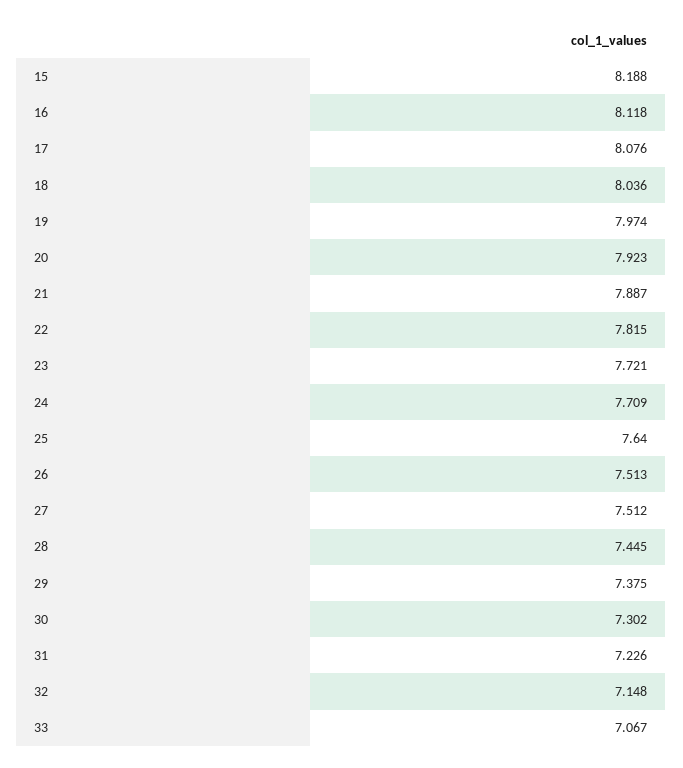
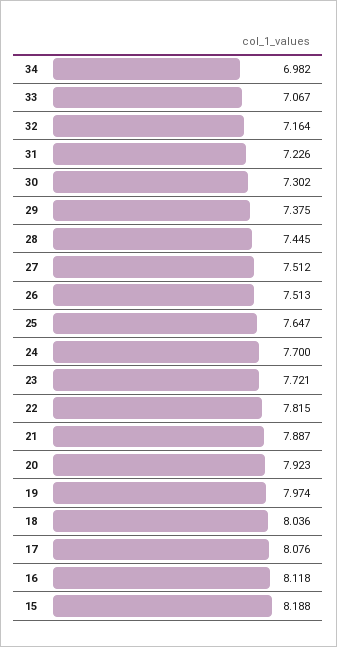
24: 7.709 -> 7.7
25: 7.64 -> 7.647
32: 7.148 -> 7.164
34: none -> 6.982

